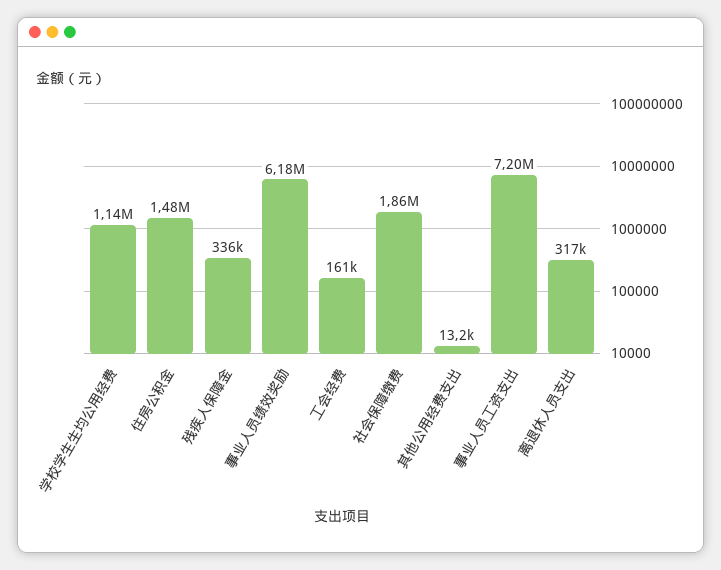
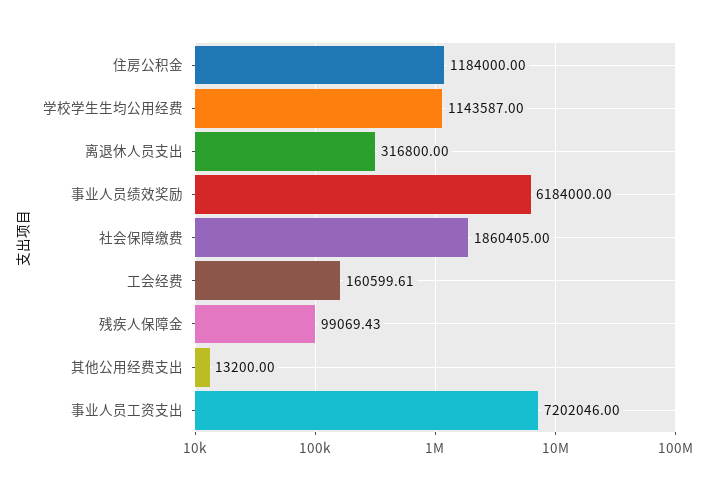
住房公积金: 1480000 -> 1184000
残疾人保障金: 336000 -> 99069.43

